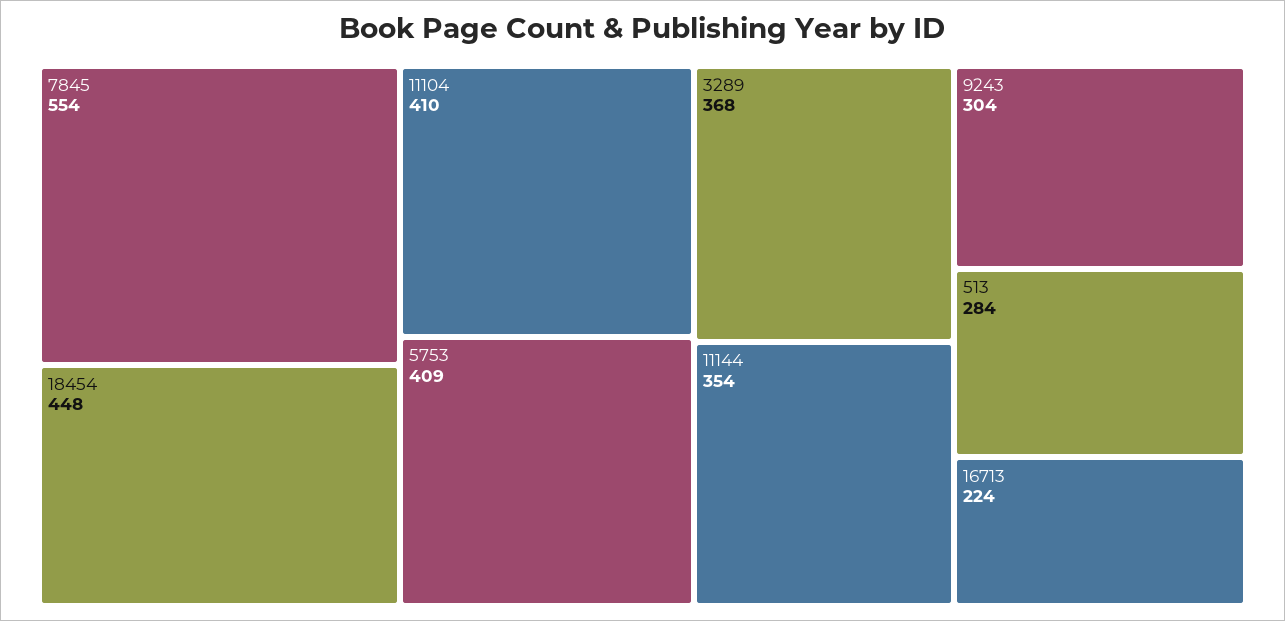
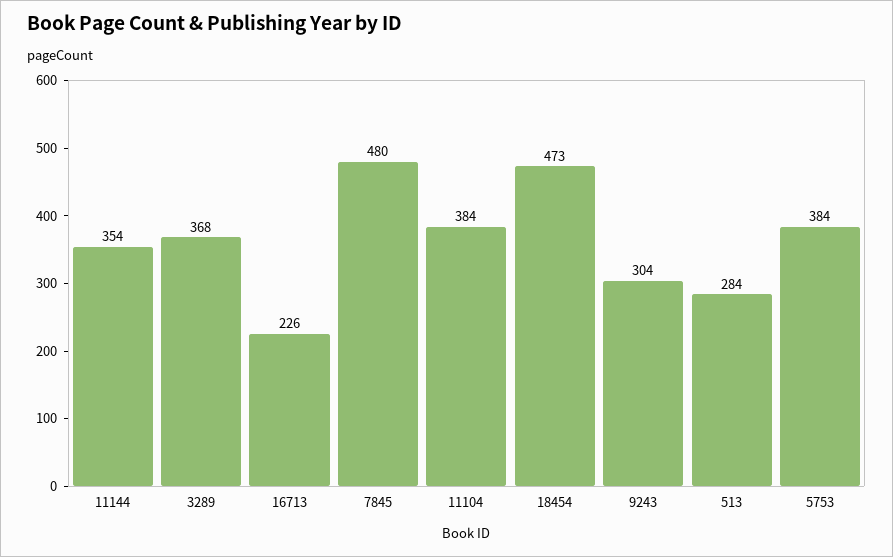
7845: 554 -> 480
18454: 448 -> 473
11104: 410 -> 384
5753: 409 -> 384
16713: 224 -> 226

